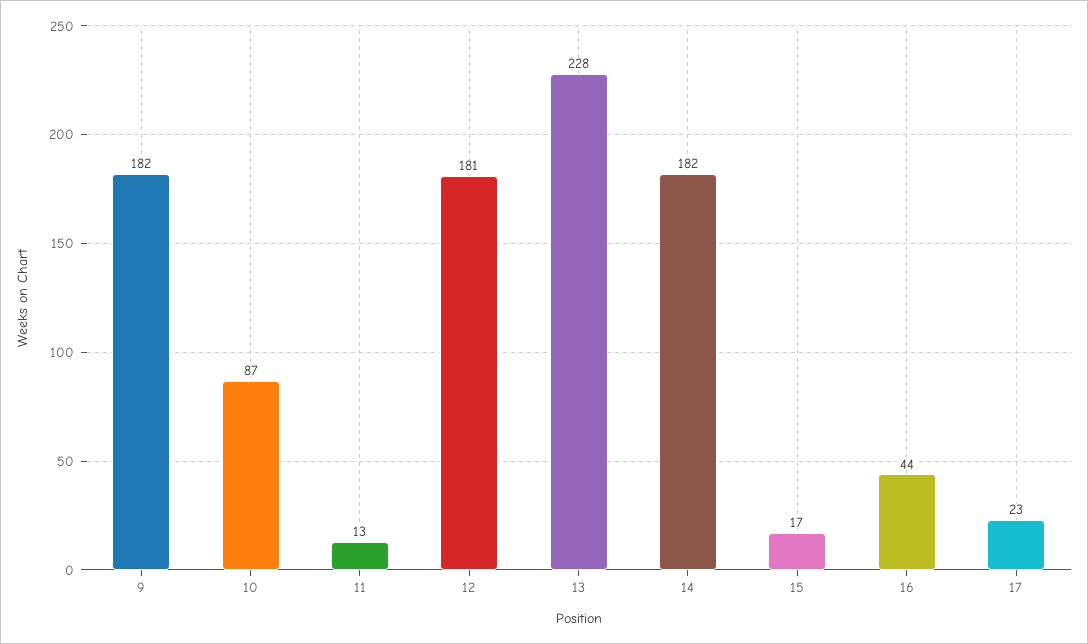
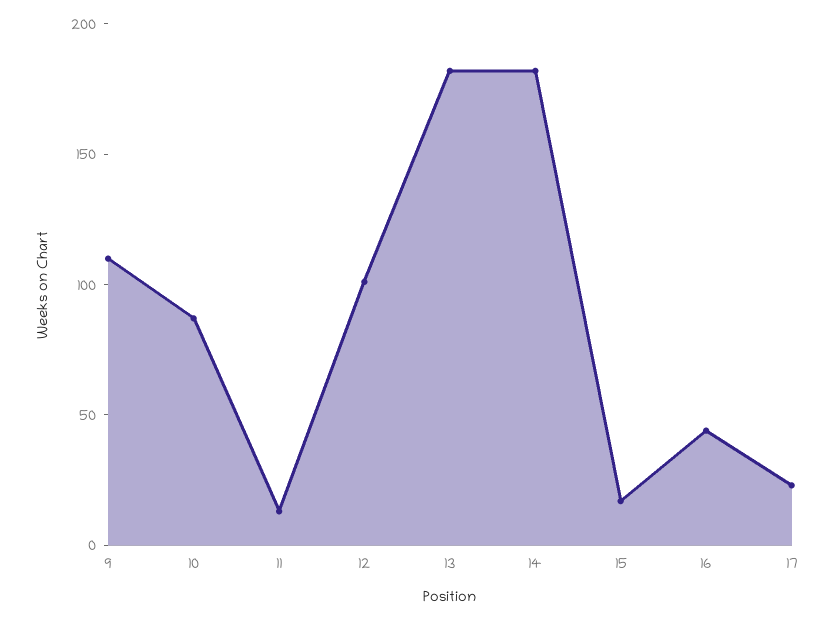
9: 182 -> 110
12: 181 -> 100
13: 228 -> 180

